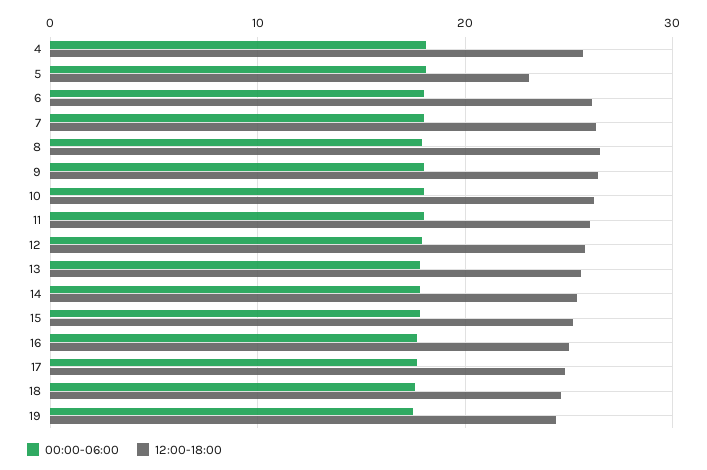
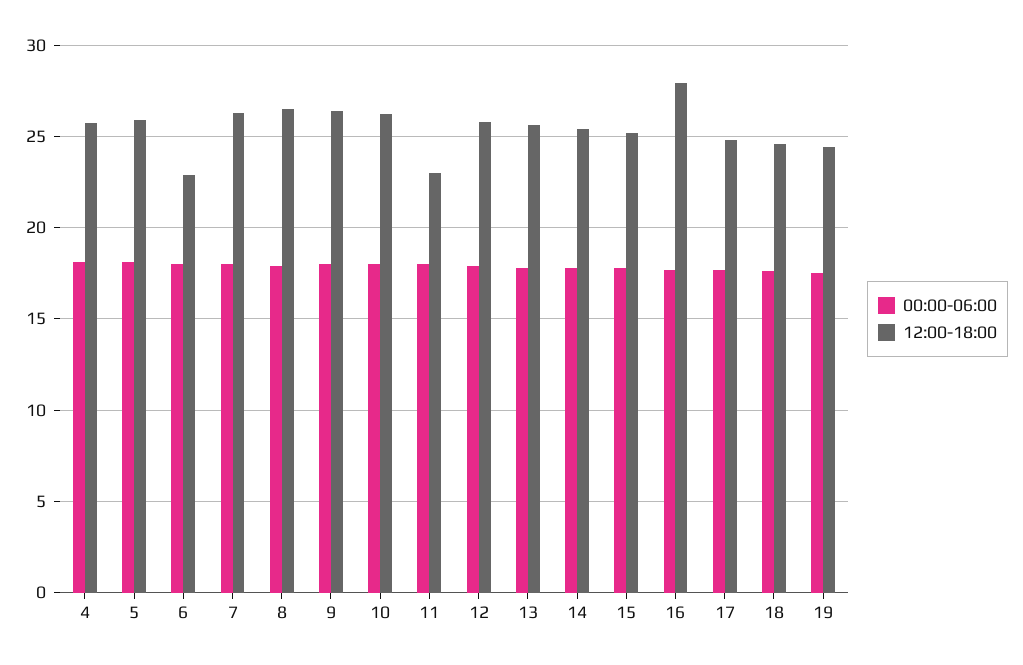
12:00-18:00, 5: 23 -> 26
12:00-18:00, 6: 26 -> 23
12:00-18:00, 11: 26 -> 23
12:00-18:00, 16: 25 -> 28

